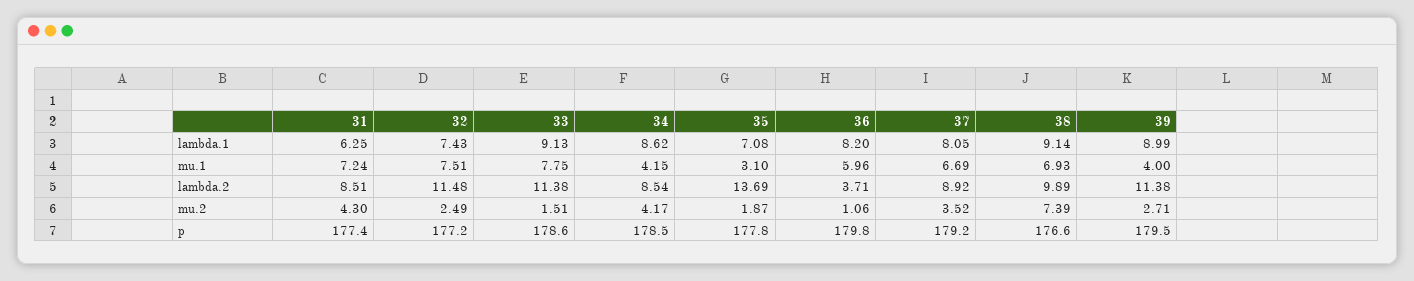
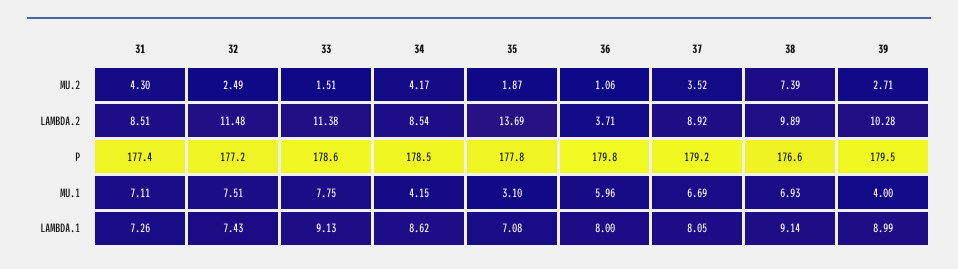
31, lambda.1: 6.25 -> 7.26
36, lambda.1: 8.2 -> 8
31, mu.1: 7.24 -> 7.11
39, lambda.2: 11.38 -> 10.28

